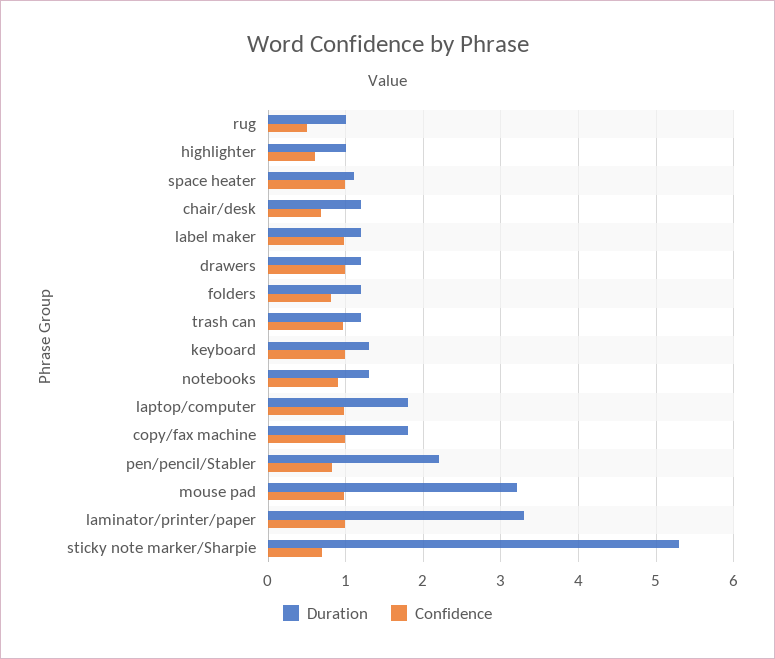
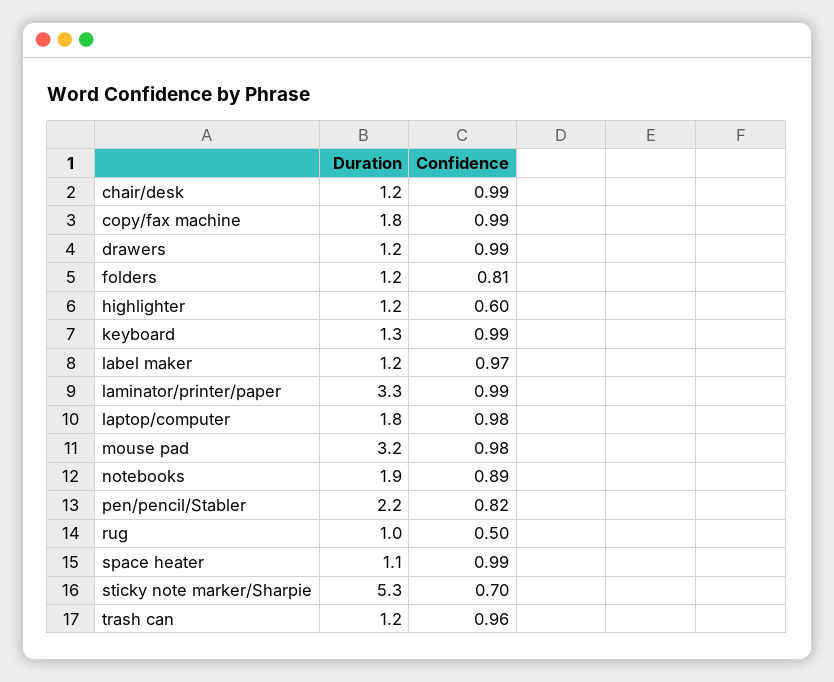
Duration, highlighter: 1 -> 1.2
Confidence, chair/desk: 0.7 -> 0.99
Duration, notebooks: 1.3 -> 1.9

